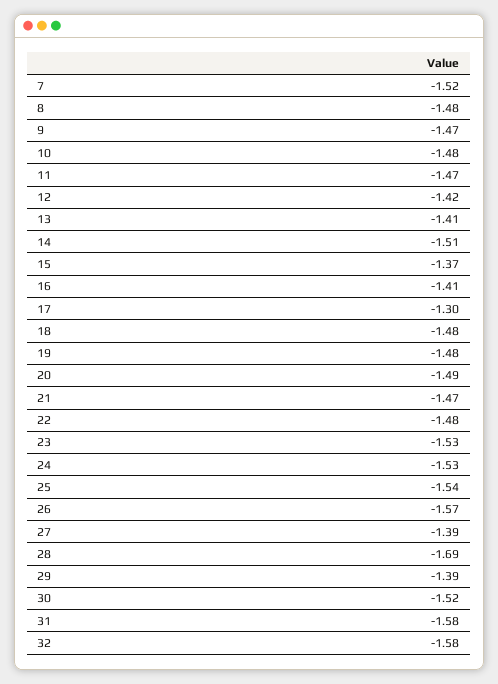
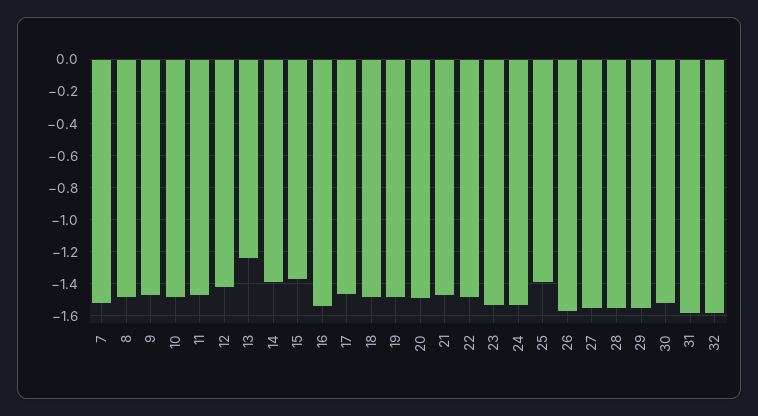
13: -1.41 -> -1.25
14: -1.51 -> -1.4
16: -1.41 -> -1.55
17: -1.3 -> -1.45
25: -1.54 -> -1.4
27: -1.39 -> -1.55
28: -1.69 -> -1.55
29: -1.39 -> -1.55

